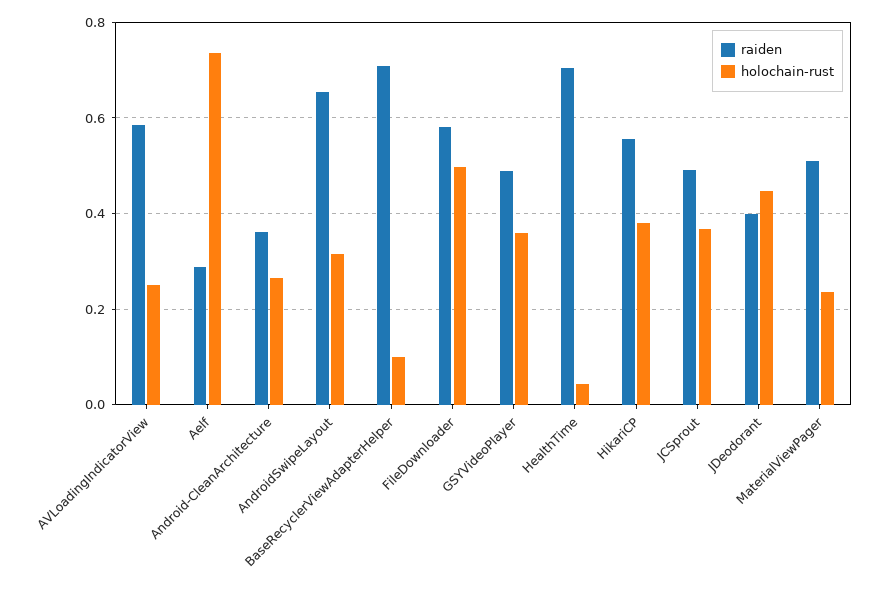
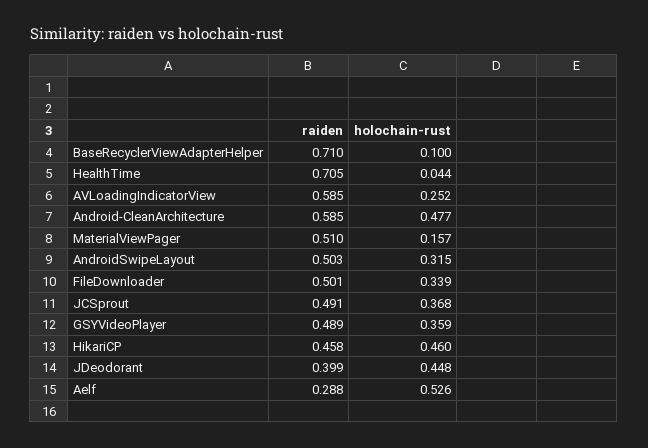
holochain-rust, Aelf: 0.74 -> 0.526
raiden, Android-CleanArchitecture: 0.36 -> 0.585
holochain-rust, Android-CleanArchitecture: 0.26 -> 0.477
raiden, AndroidSwipeLayout: 0.66 -> 0.503
raiden, FileDownloader: 0.58 -> 0.501
holochain-rust, FileDownloader: 0.5 -> 0.339
raiden, HikariCP: 0.56 -> 0.458
holochain-rust, HikariCP: 0.38 -> 0.46
holochain-rust, MaterialViewPager: 0.24 -> 0.157

